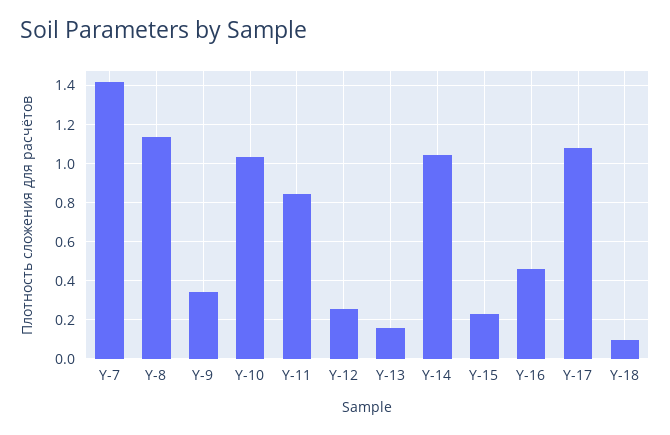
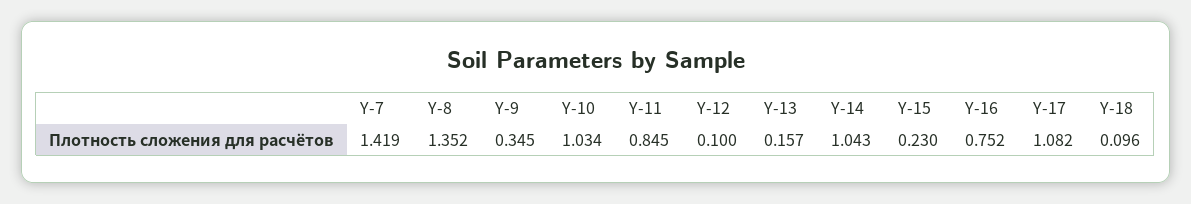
Y-8: 1.15 -> 1.352
Y-12: 0.25 -> 0.1
Y-16: 0.45 -> 0.752

